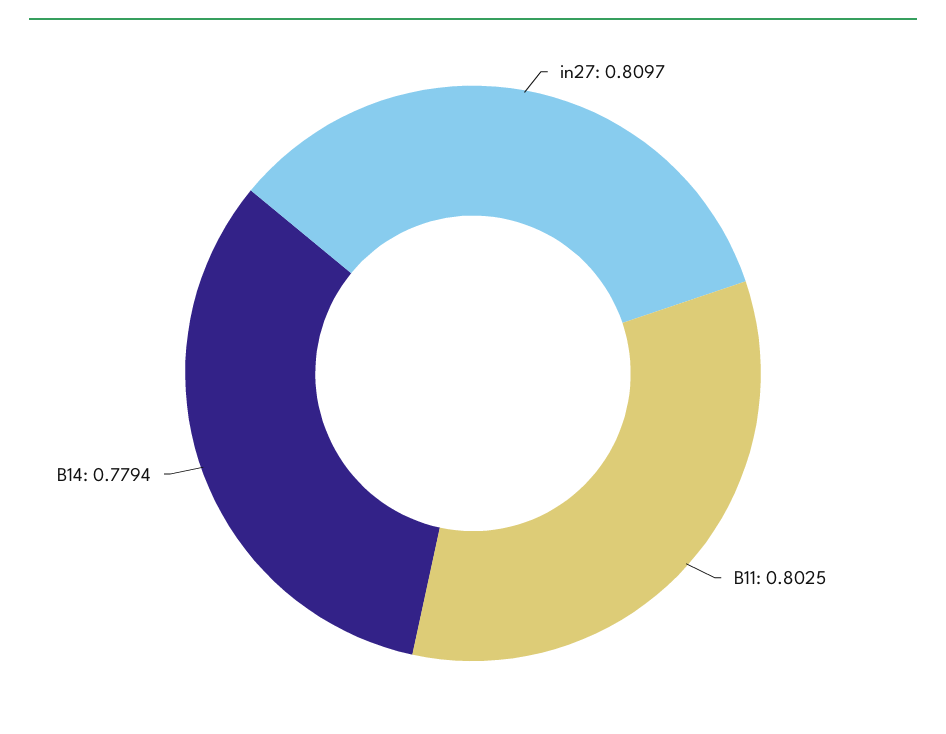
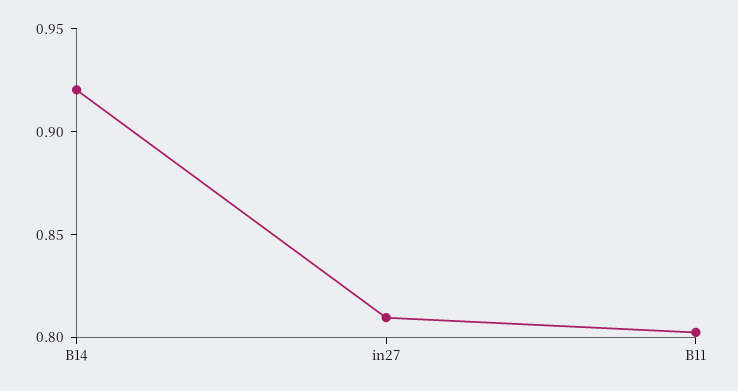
B14: 0.7794 -> 0.92

